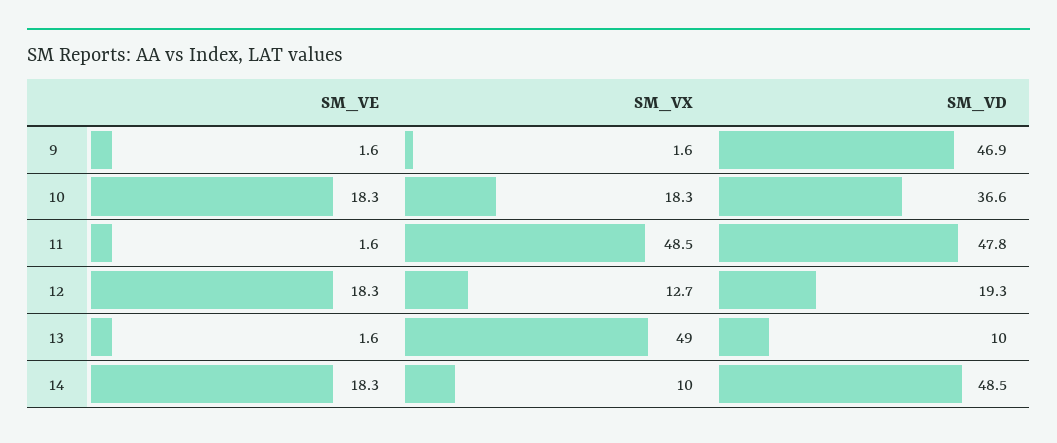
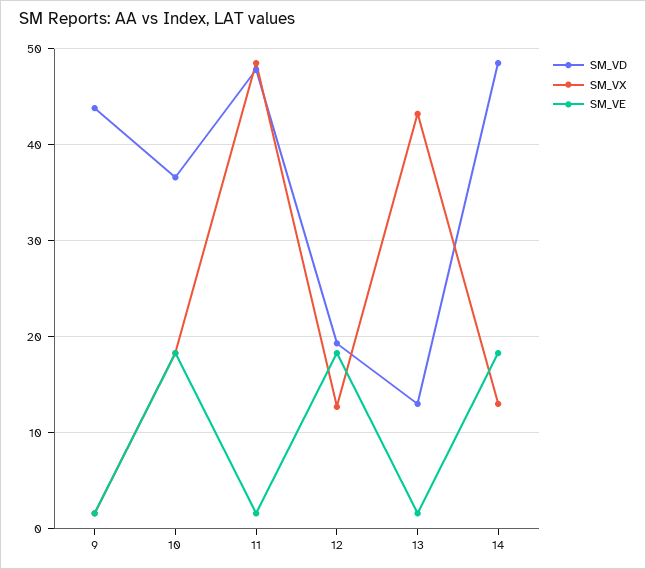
SM_VD, 9: 46.9 -> 44
SM_VX, 13: 49 -> 43
SM_VD, 13: 10 -> 13
SM_VX, 14: 10 -> 13

